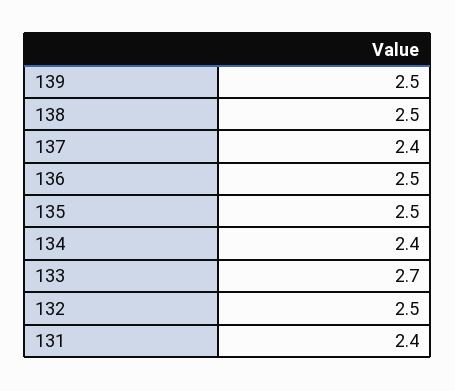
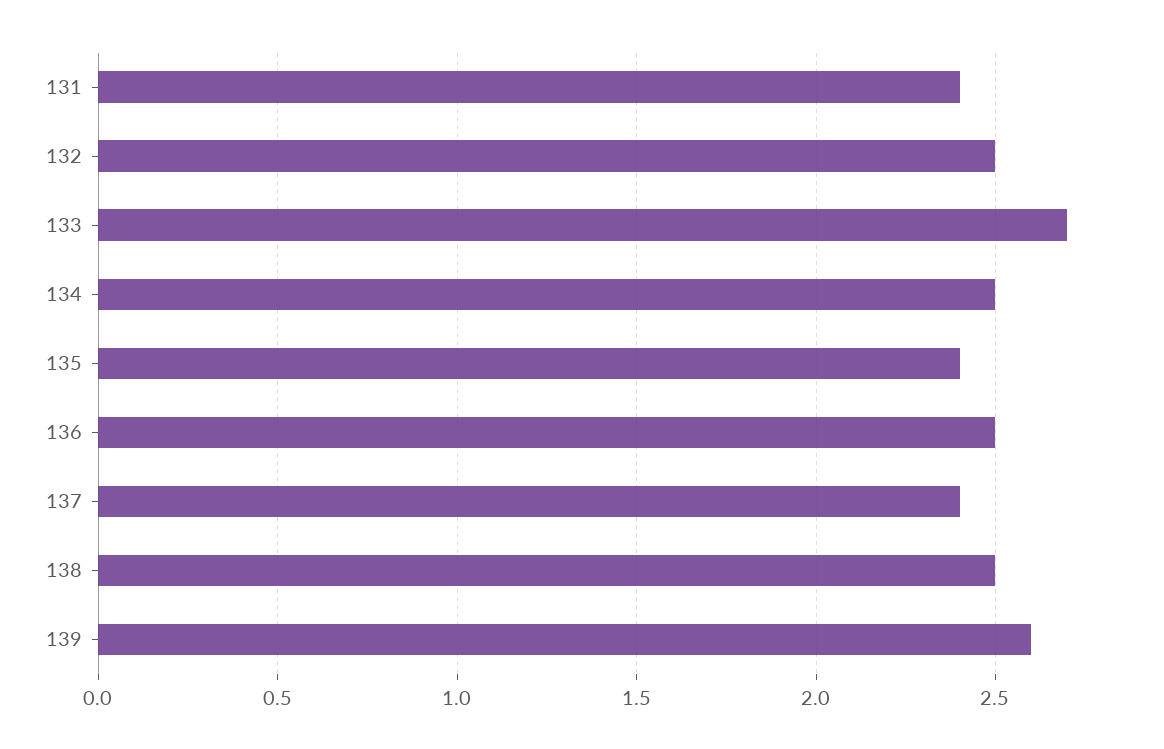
139: 2.5 -> 2.6
135: 2.5 -> 2.4
134: 2.4 -> 2.5

